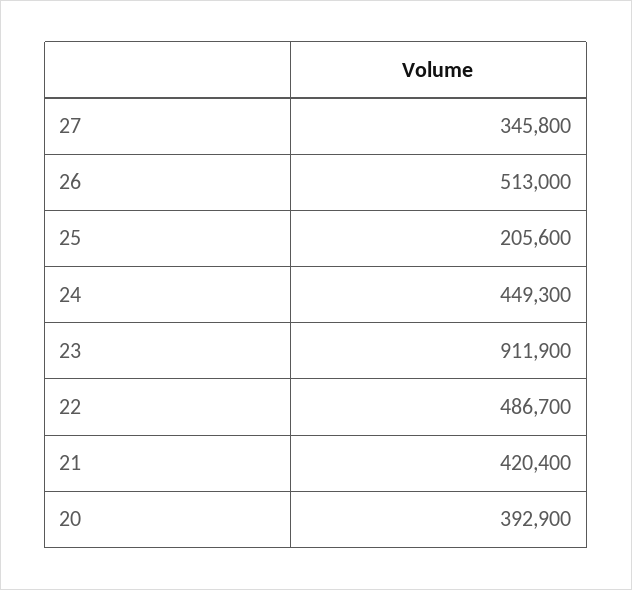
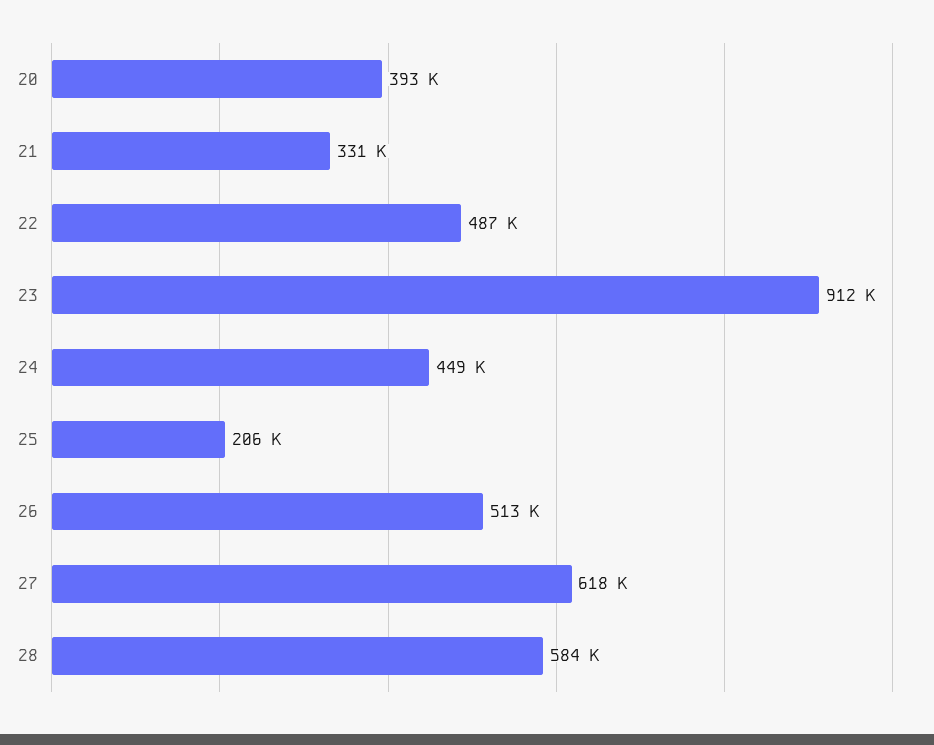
27: 345800 -> 618000
21: 420400 -> 331000
28: none -> 584000

